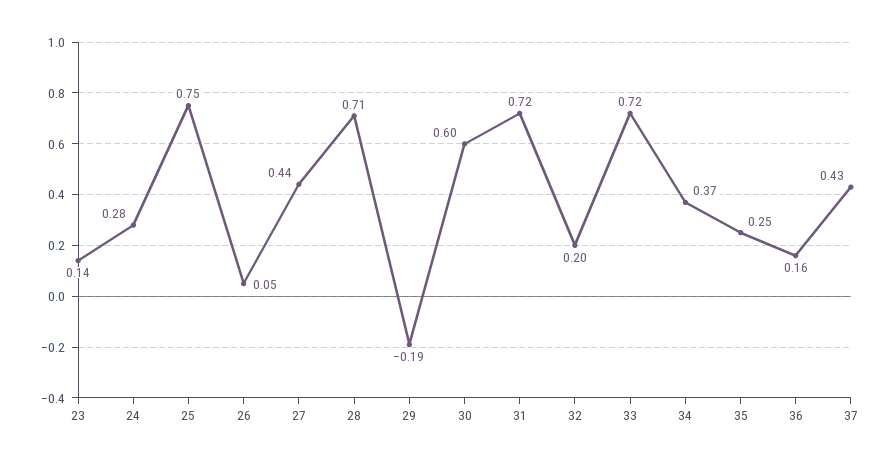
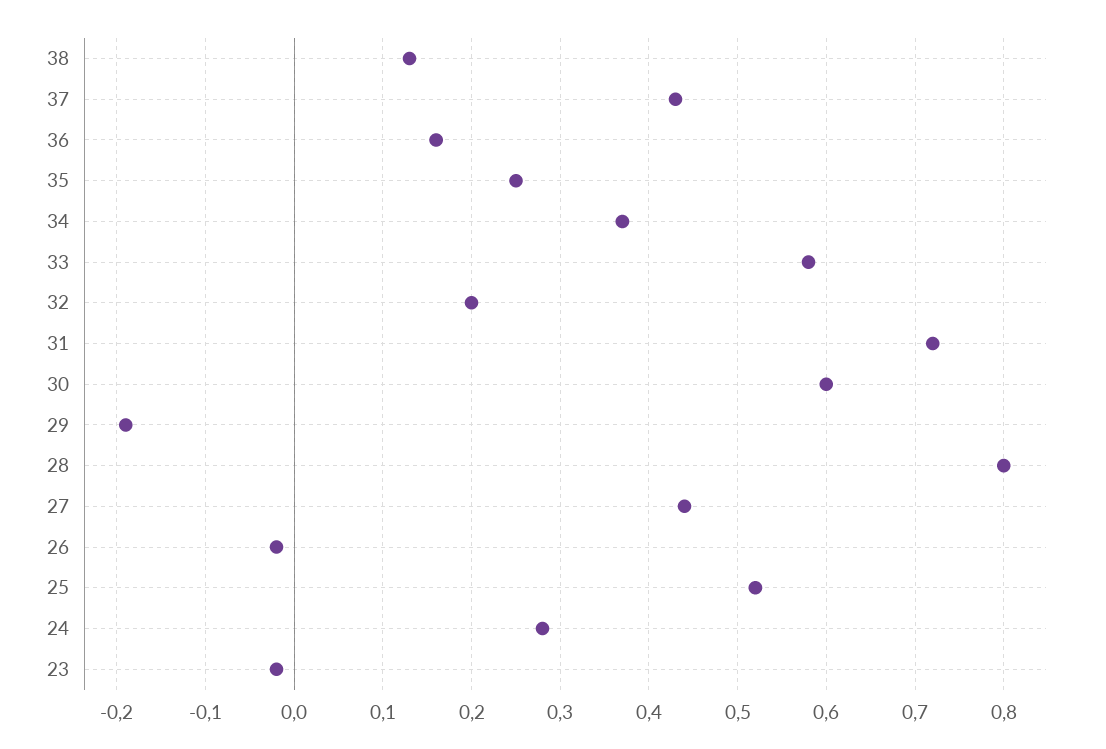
23: 0.14 -> -0.02
25: 0.75 -> 0.52
26: 0.05 -> -0.02
28: 0.71 -> 0.8
33: 0.72 -> 0.58
38: none -> 0.13

